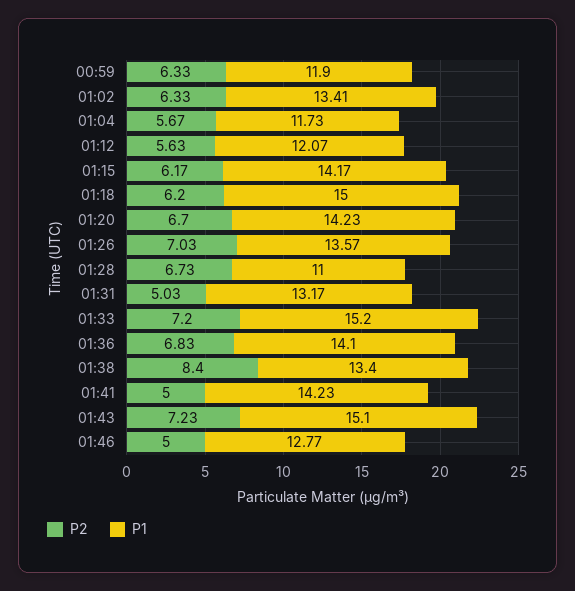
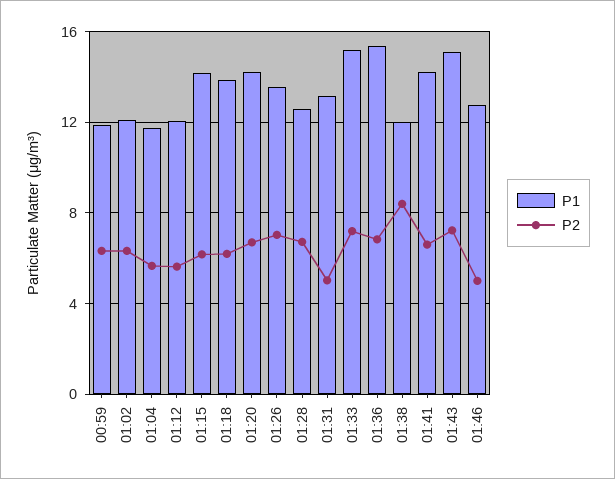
P1, 01:02: 13.41 -> 12
P1, 01:18: 15 -> 14
P1, 01:28: 11 -> 12.5
P1, 01:36: 14.1 -> 15.5
P1, 01:38: 13.4 -> 12
P2, 01:41: 5 -> 6.5

